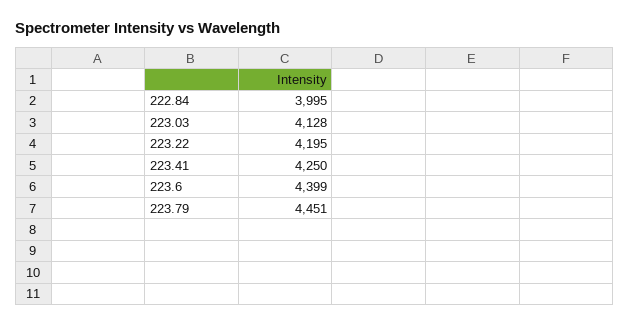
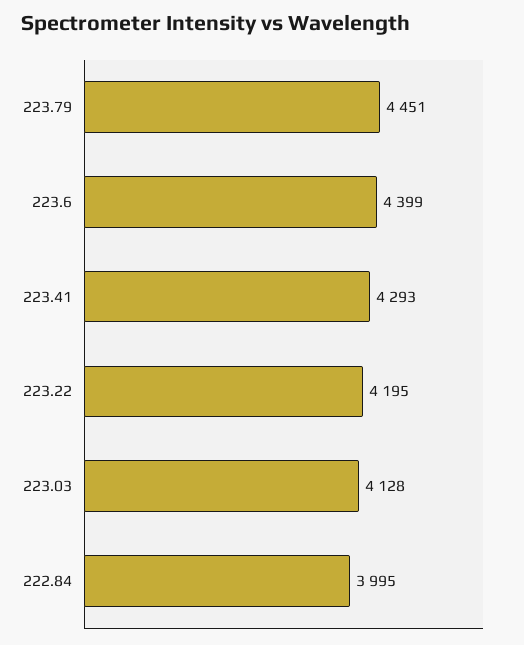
223.41: 4250 -> 4293

